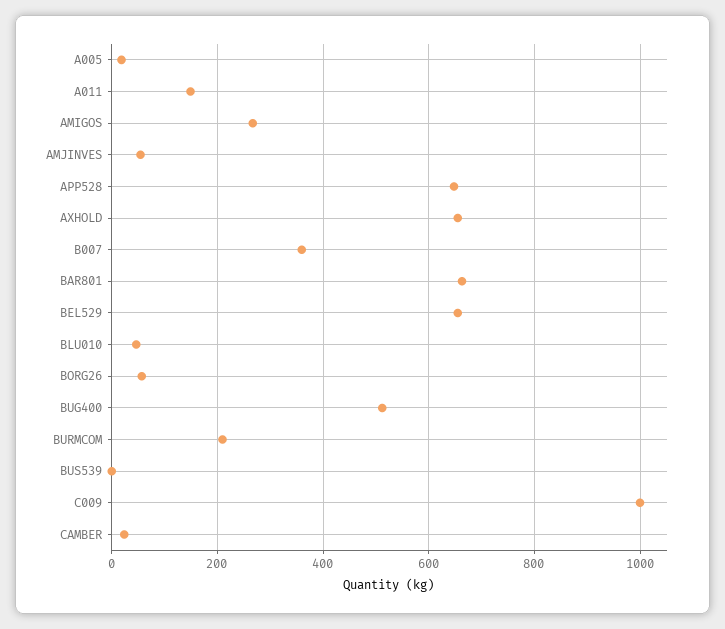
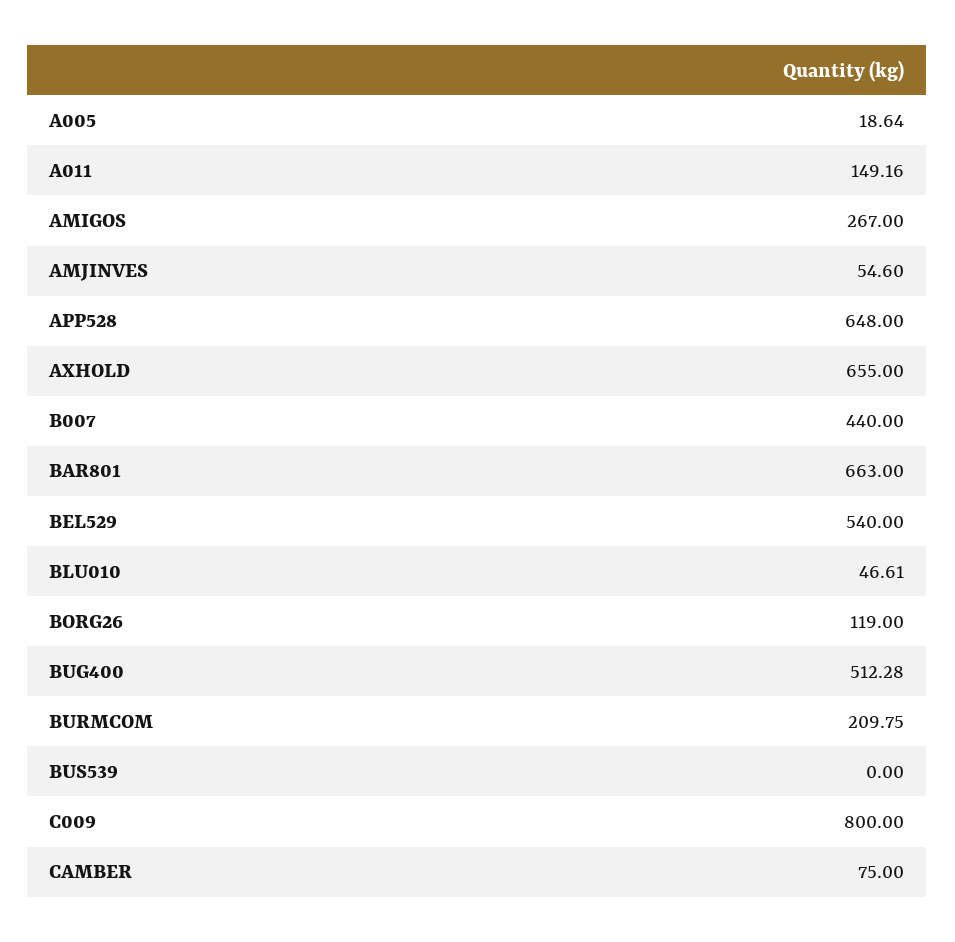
B007: 360 -> 440
BEL529: 660 -> 540
BORG26: 60 -> 119
C009: 1000 -> 800
CAMBER: 20 -> 75

